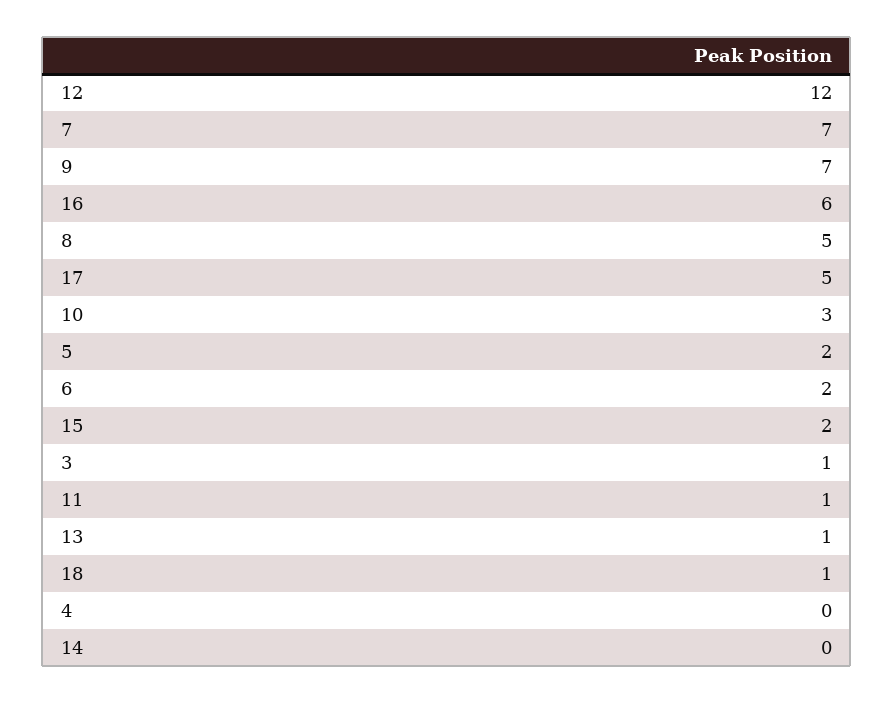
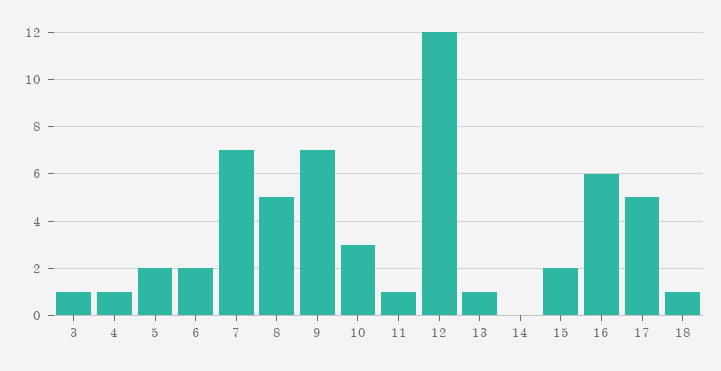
4: 0 -> 1

